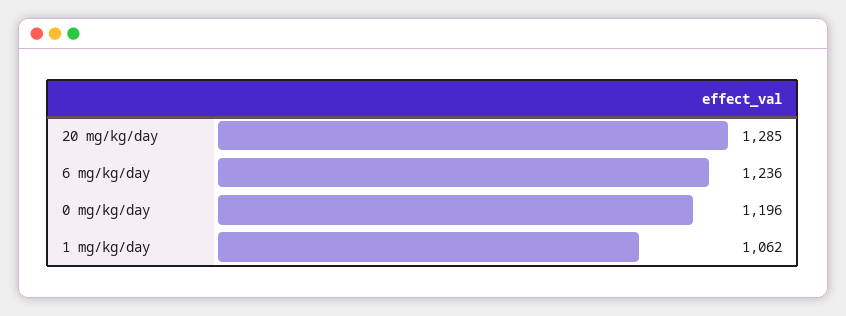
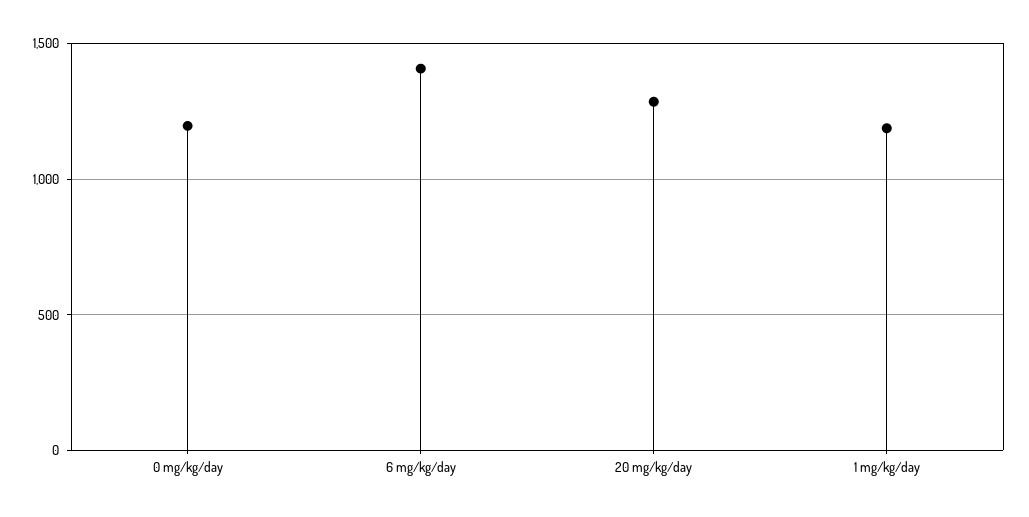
6 mg/kg/day: 1236 -> 1400
1 mg/kg/day: 1062 -> 1200

